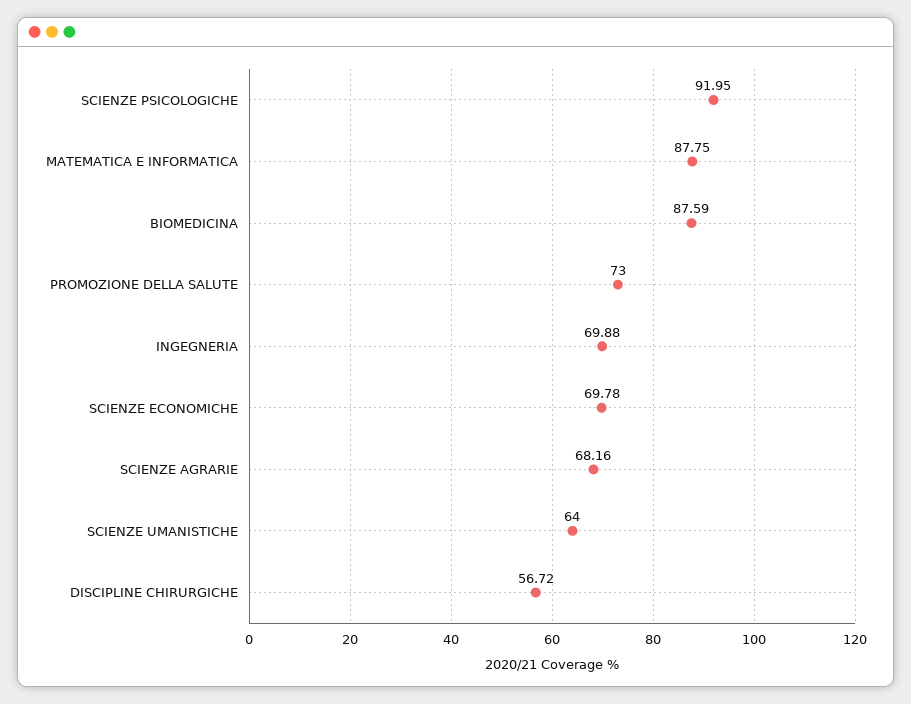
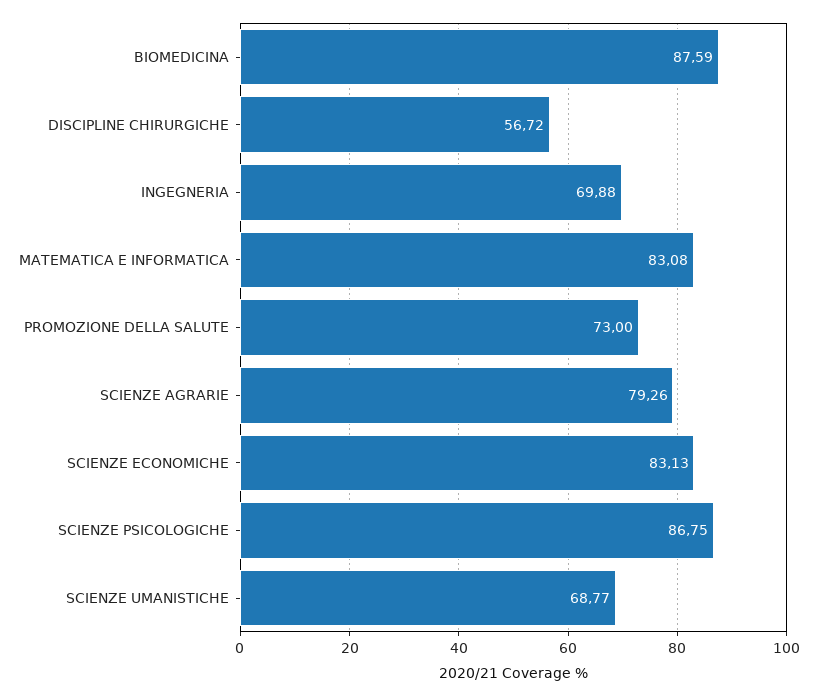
SCIENZE PSICOLOGICHE: 91.95 -> 86.75
MATEMATICA E INFORMATICA: 87.75 -> 83.08
SCIENZE ECONOMICHE: 69.78 -> 83.13
SCIENZE AGRARIE: 68.16 -> 79.26
SCIENZE UMANISTICHE: 64 -> 68.77

